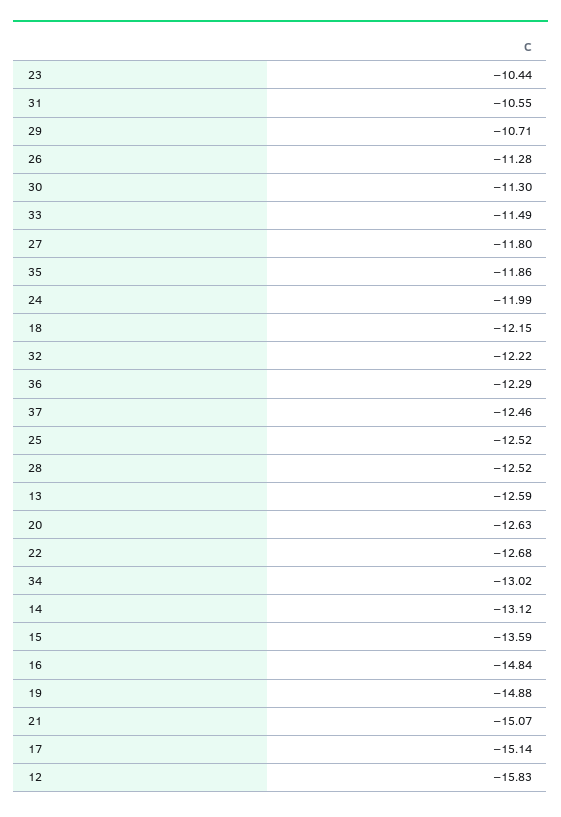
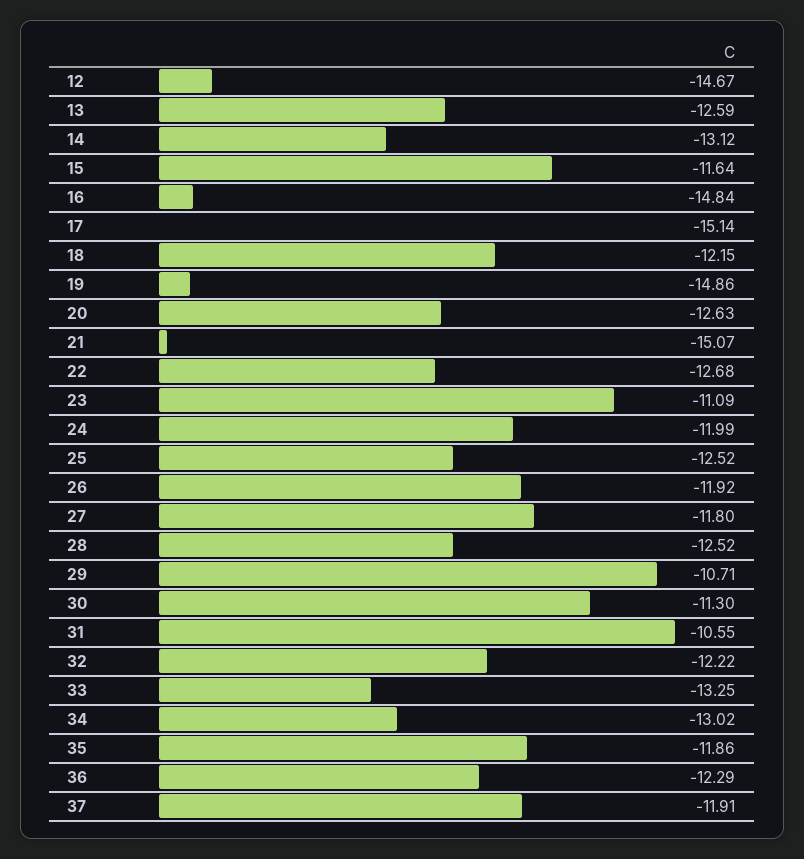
23: -10.44 -> -11.09
26: -11.28 -> -11.92
33: -11.49 -> -13.25
37: -12.46 -> -11.91
15: -13.59 -> -11.64
19: -14.88 -> -14.86
12: -15.83 -> -14.67

